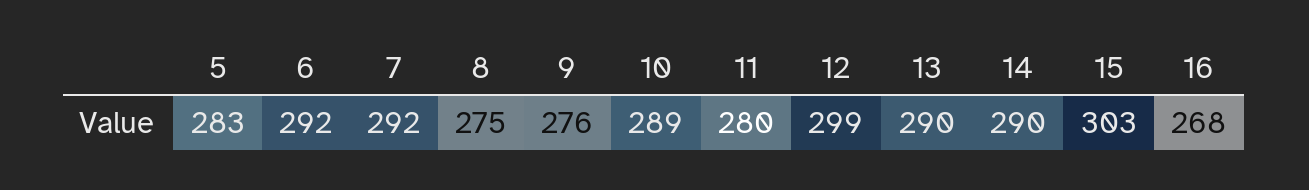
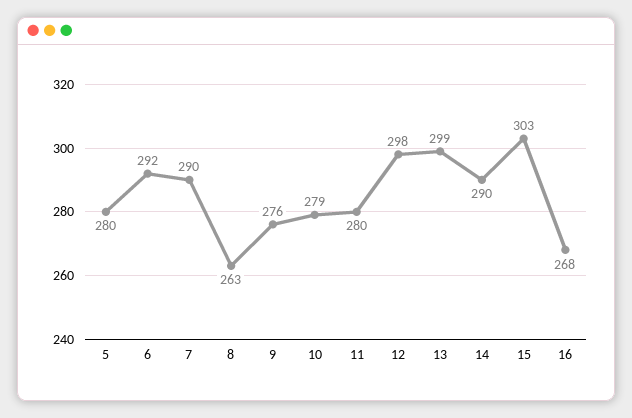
5: 283 -> 280
7: 292 -> 290
8: 275 -> 263
10: 289 -> 279
12: 299 -> 298
13: 290 -> 299

